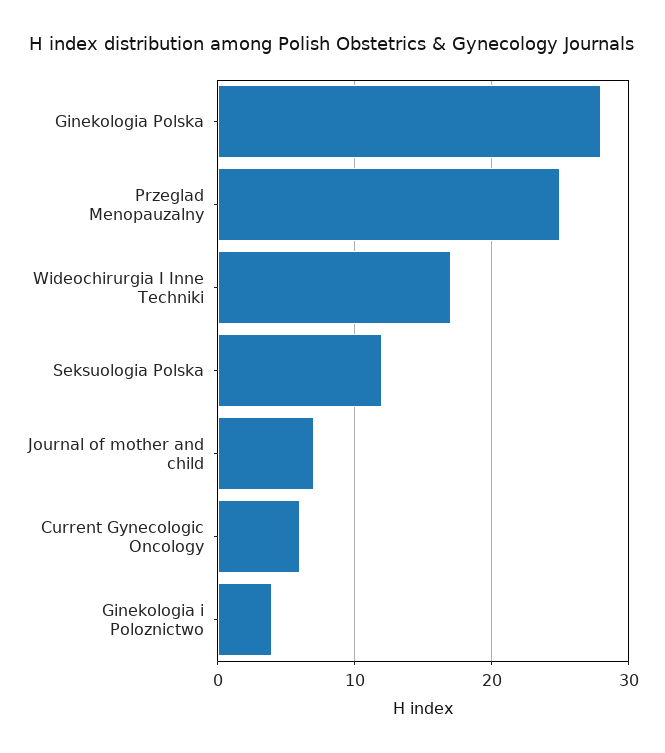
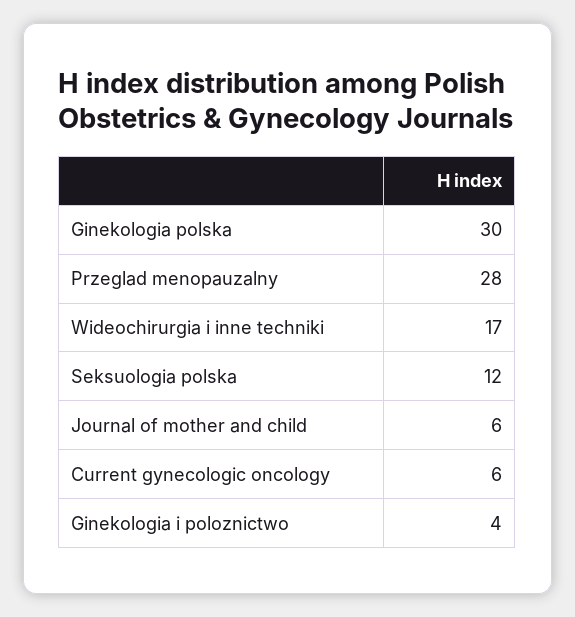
Ginekologia Polska: 28 -> 30
Przeglad Menopauzalny: 25 -> 28
Journal of mother and child: 7 -> 6

